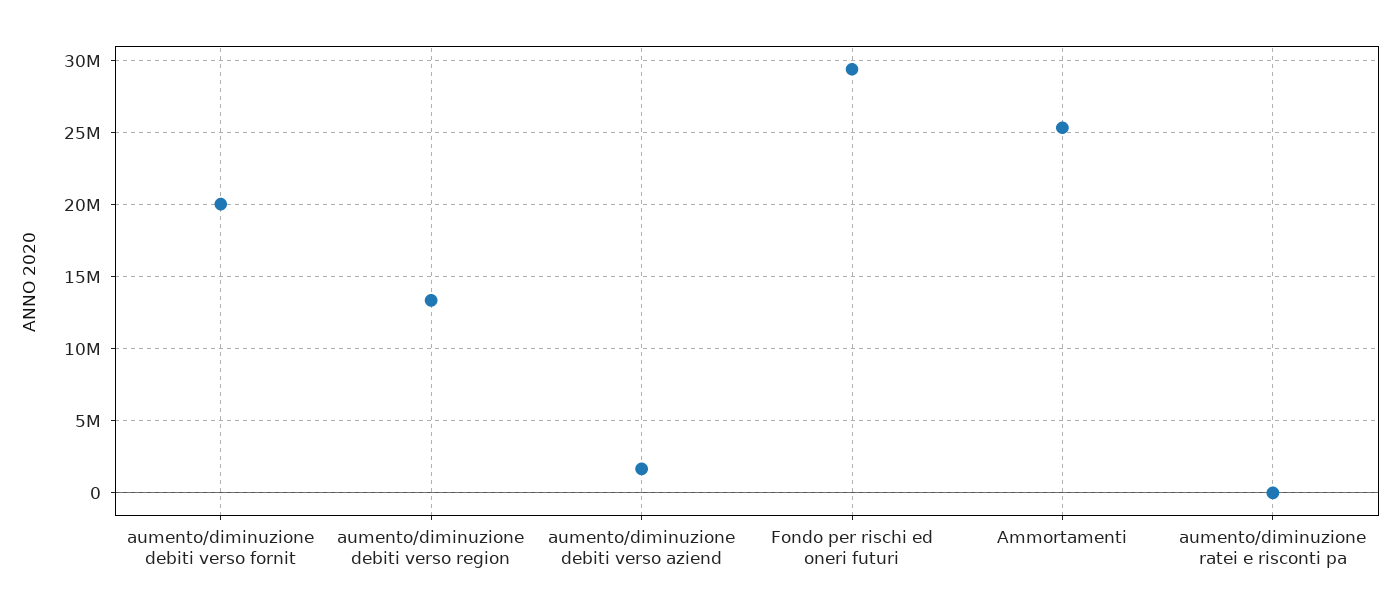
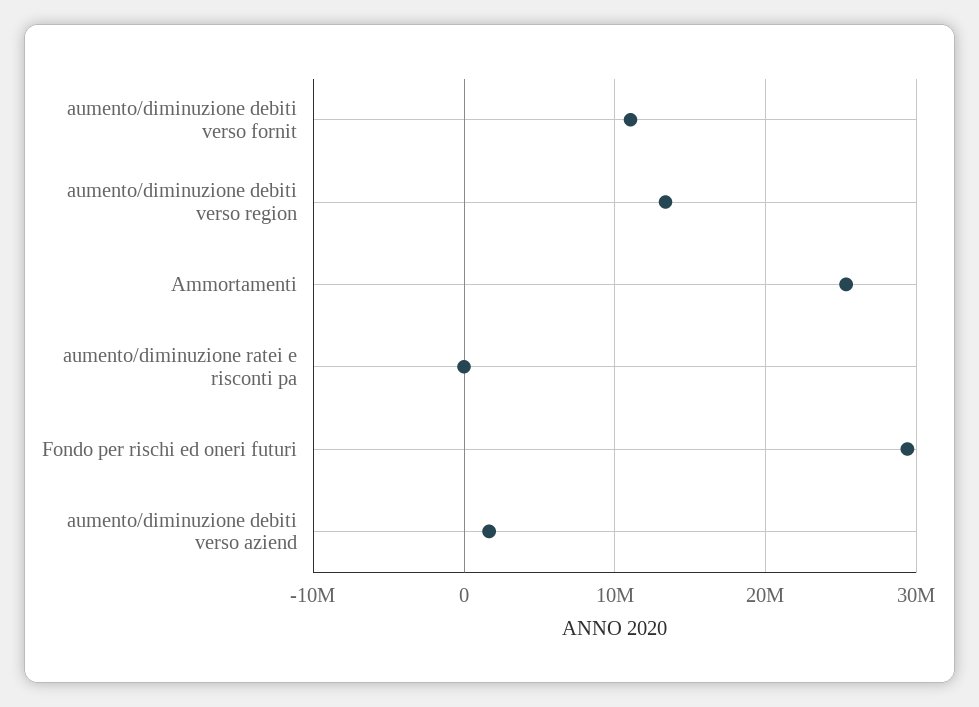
aumento/diminuzione debiti verso fornit: 20000000 -> 11000000

